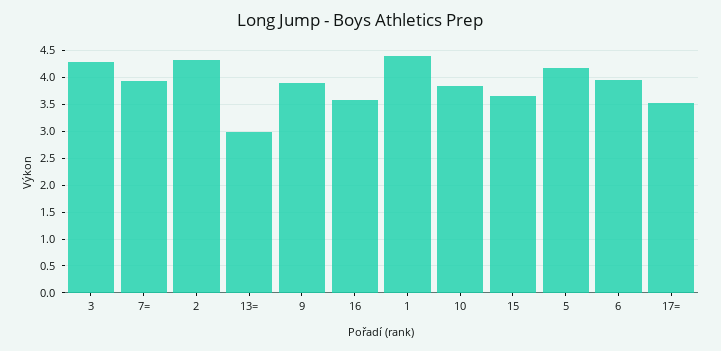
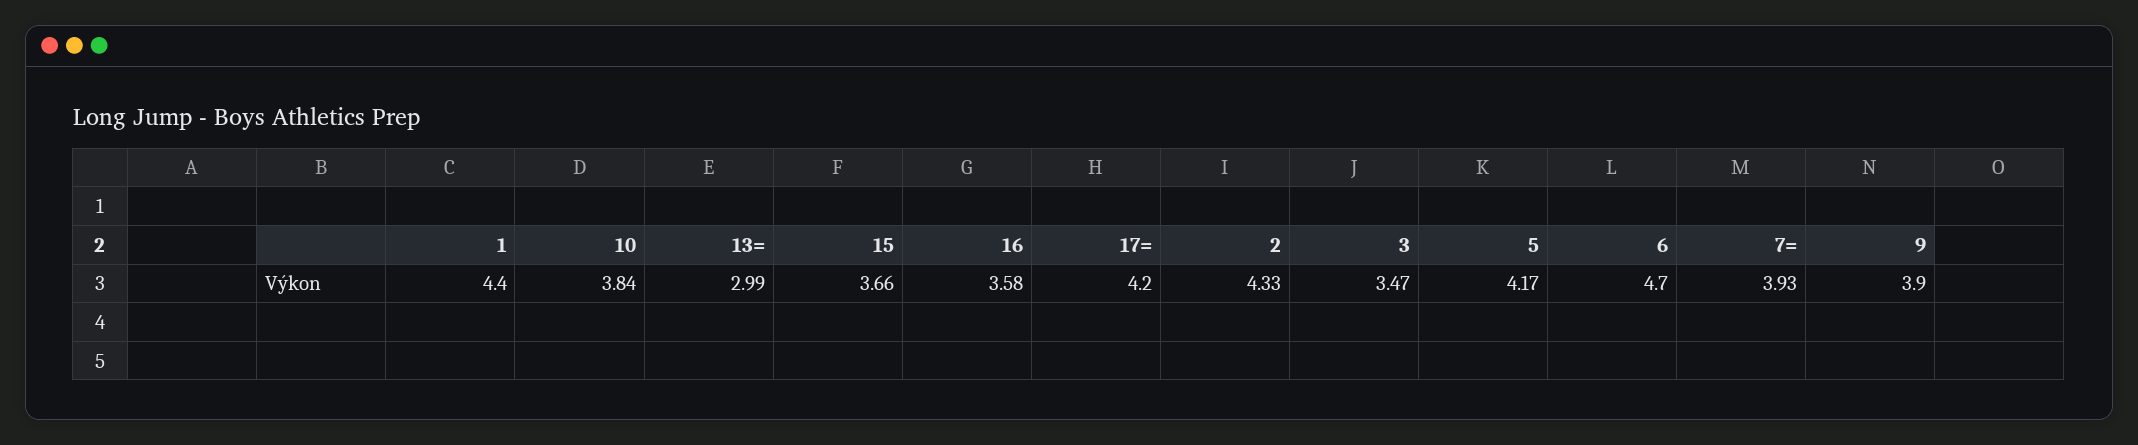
3: 4.25 -> 3.47
6: 4 -> 4.7
17=: 3.5 -> 4.2

